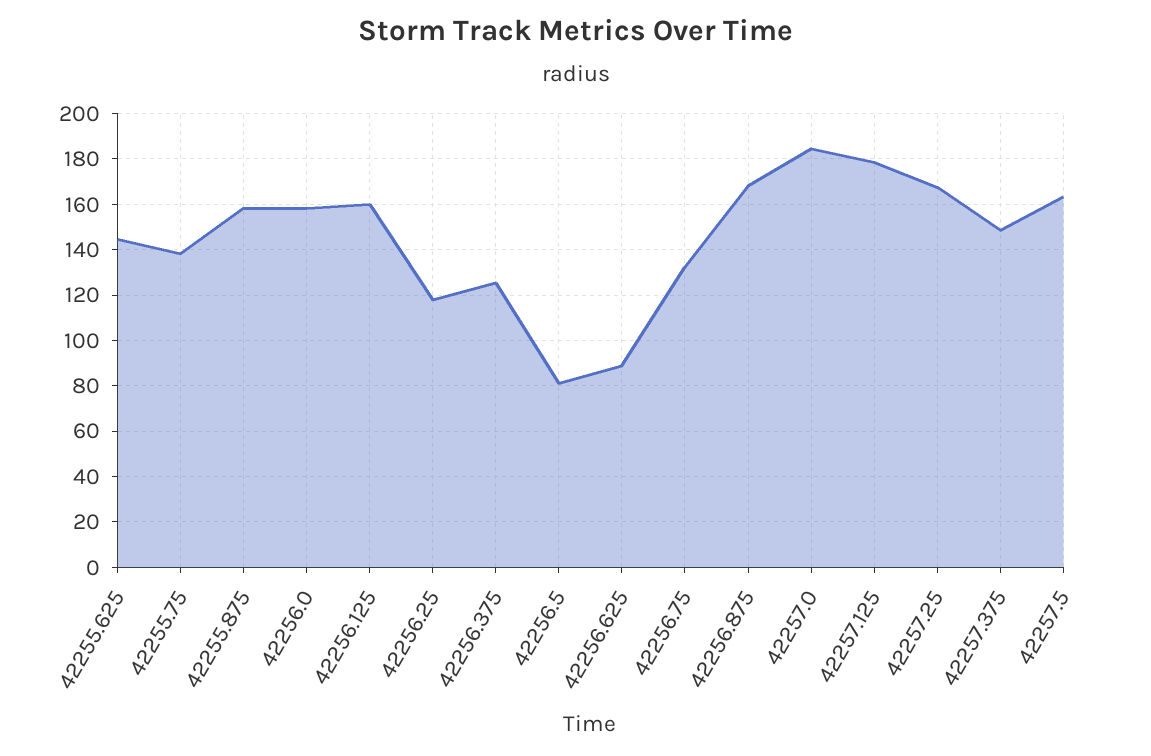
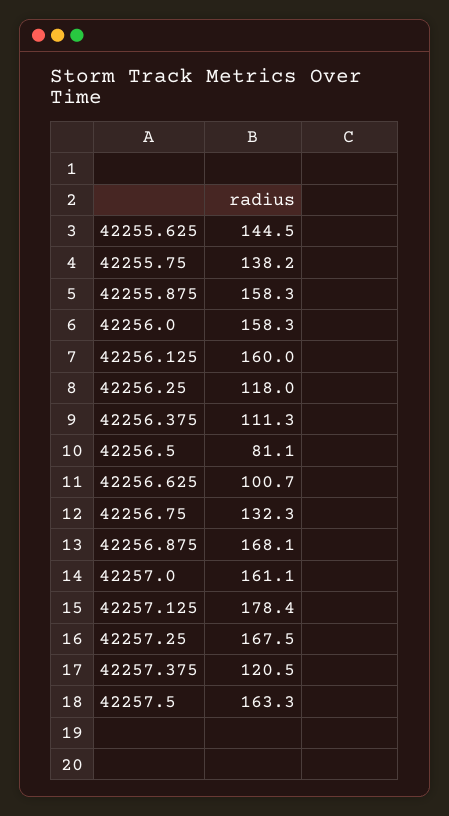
42256.375: 125 -> 111.3
42256.625: 90 -> 100.7
42257.0: 185 -> 161.1
42257.375: 150 -> 120.5

